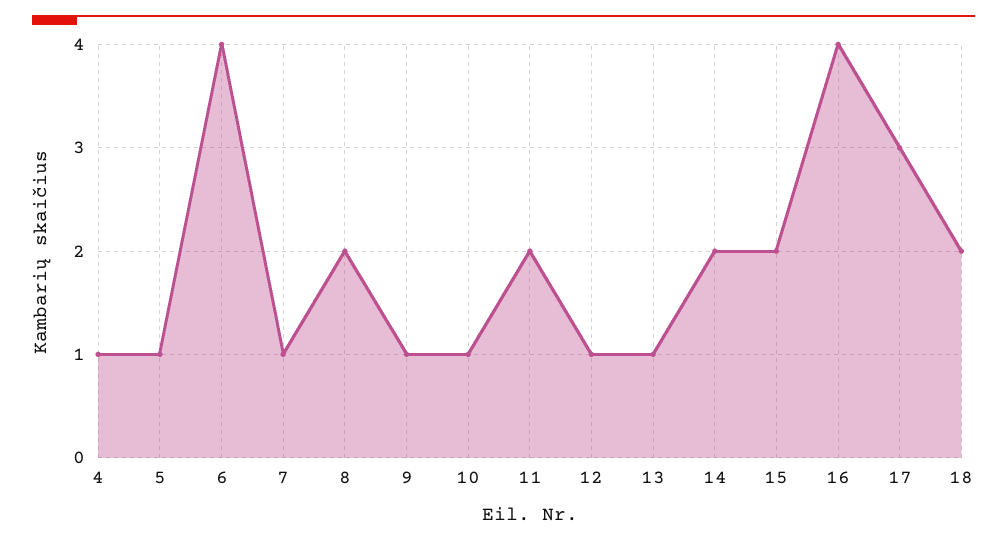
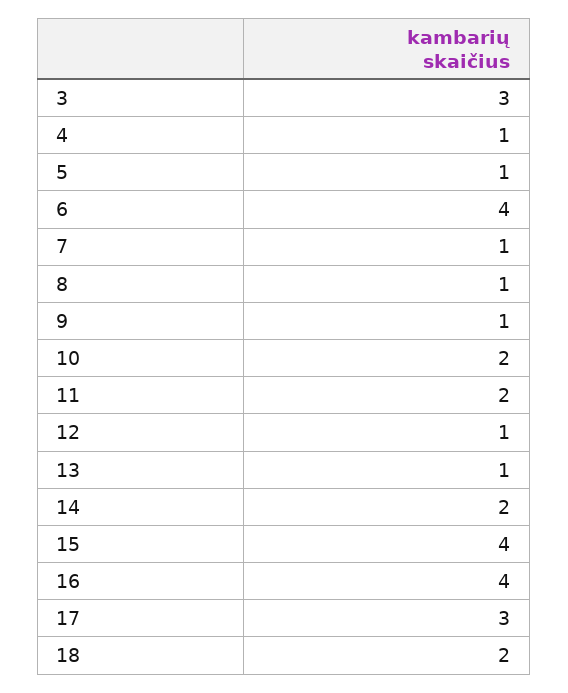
8: 2 -> 1
10: 1 -> 2
15: 2 -> 4
3: none -> 3

